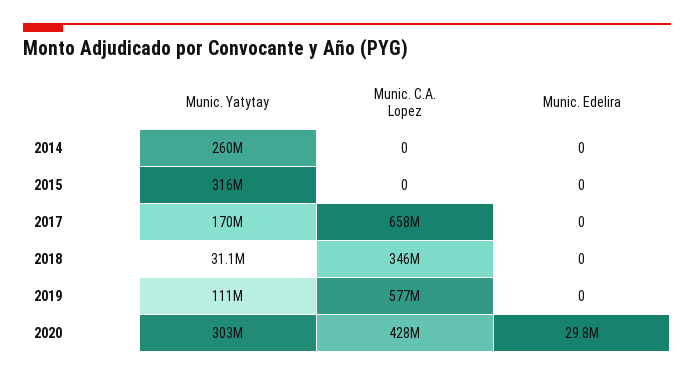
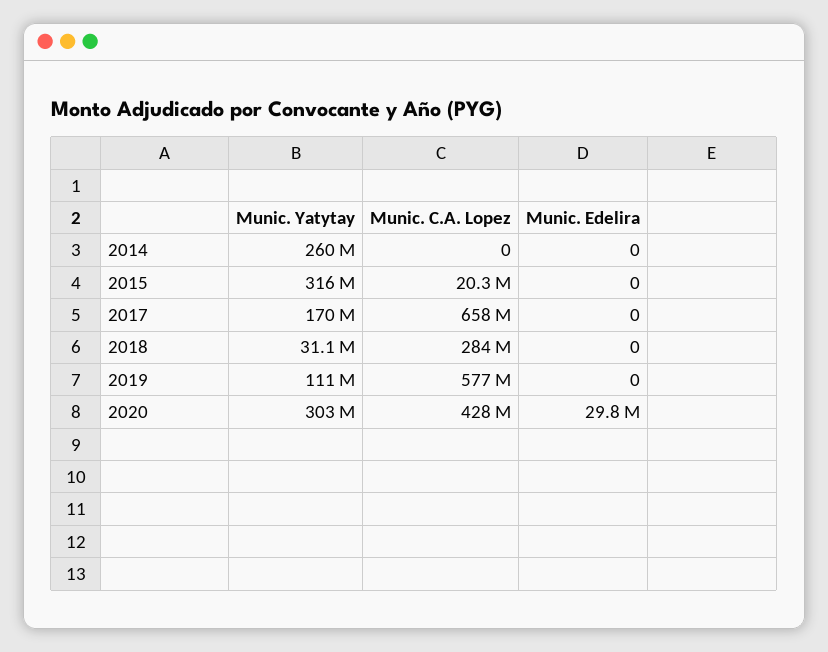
Munic. C.A. Lopez, 2015: 0 -> 20300000
Munic. C.A. Lopez, 2018: 346000000 -> 284000000

